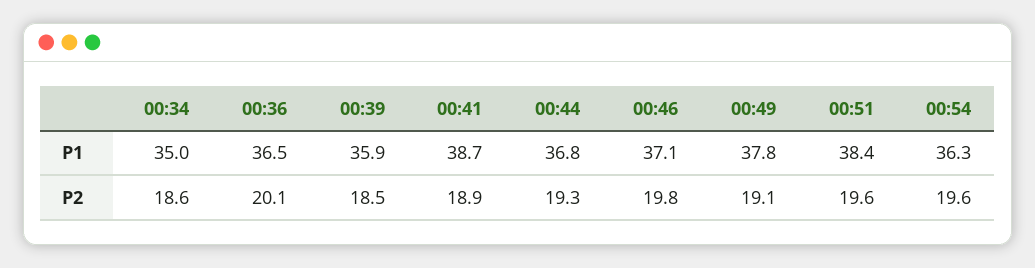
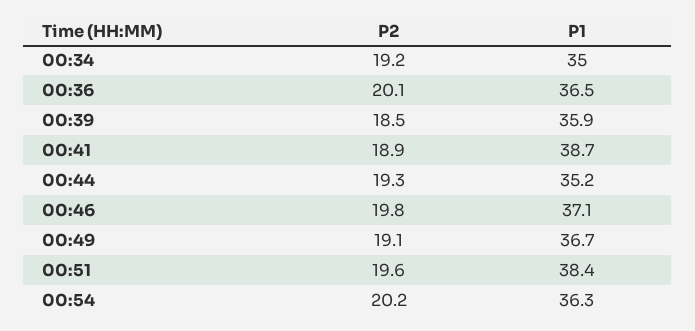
00:44, P1: 36.8 -> 35.2
00:49, P1: 37.8 -> 36.7
00:34, P2: 18.6 -> 19.2
00:54, P2: 19.6 -> 20.2

